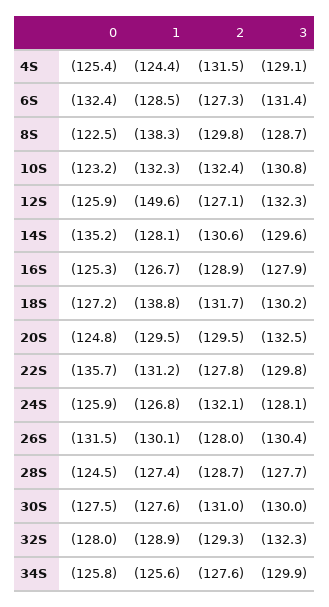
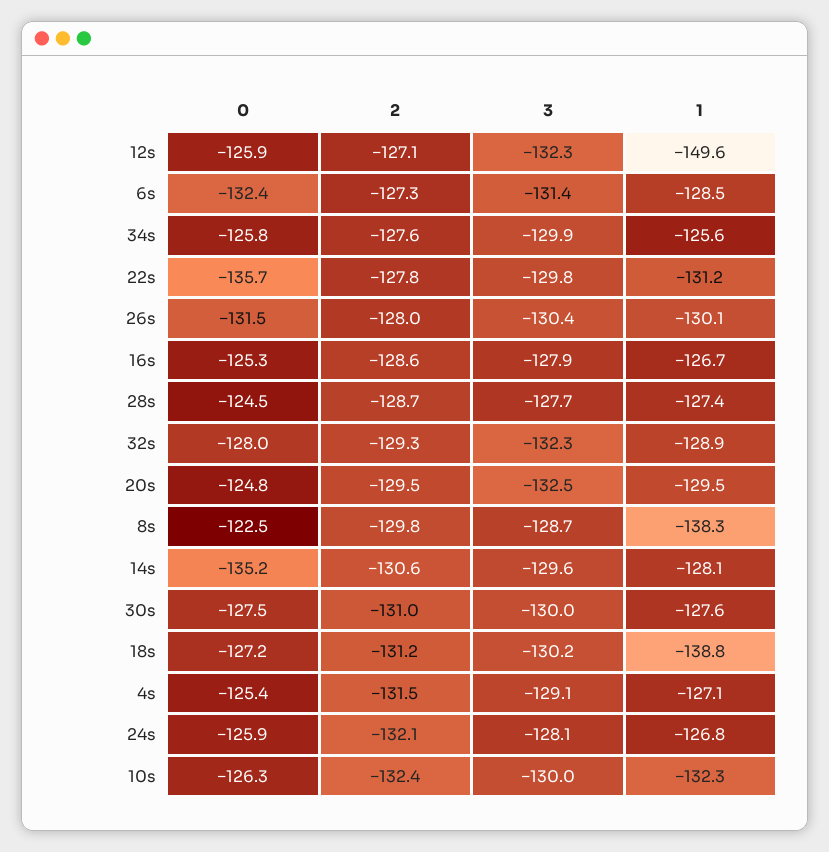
1, 4S: -124.4 -> -127.1
0, 10S: -123.2 -> -126.3
3, 10S: -130.8 -> -130
2, 16S: -128.9 -> -128.6
2, 18S: -131.7 -> -131.2

